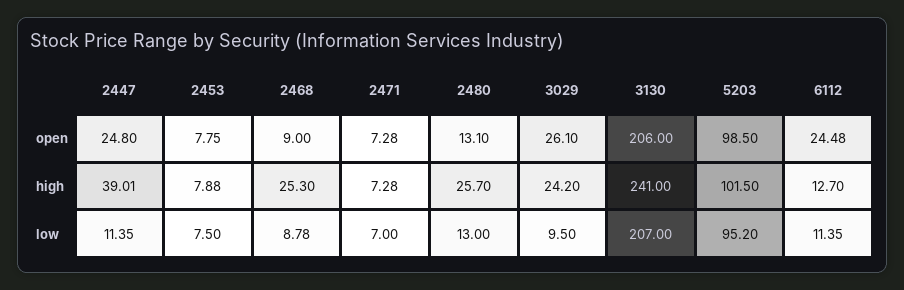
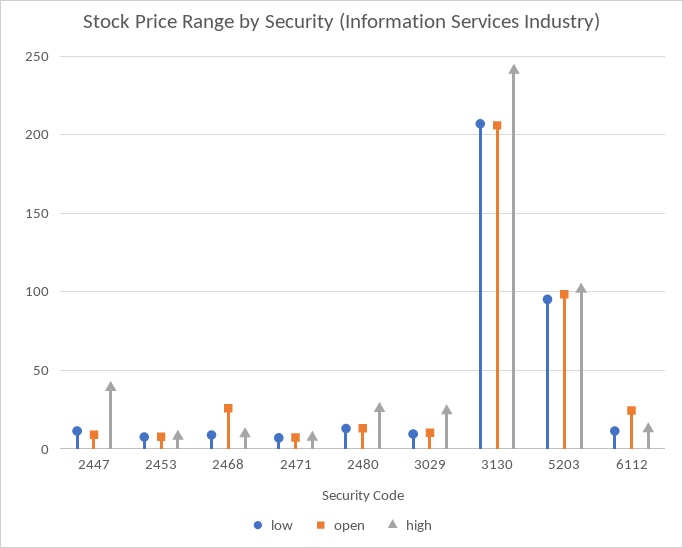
open, 2447: 24.8 -> 10
open, 2468: 9 -> 25
open, 3029: 26.1 -> 10
high, 2468: 25.3 -> 10

